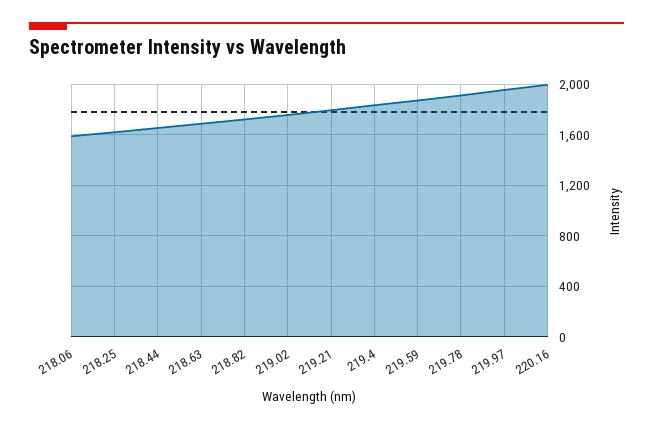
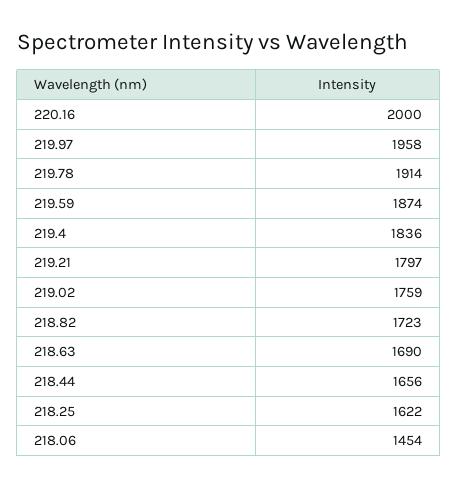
218.06: 1600 -> 1454

